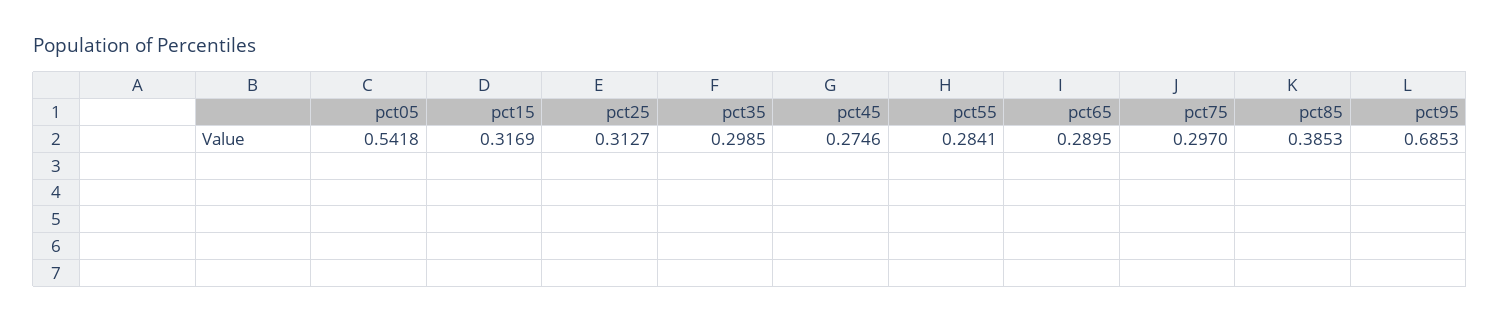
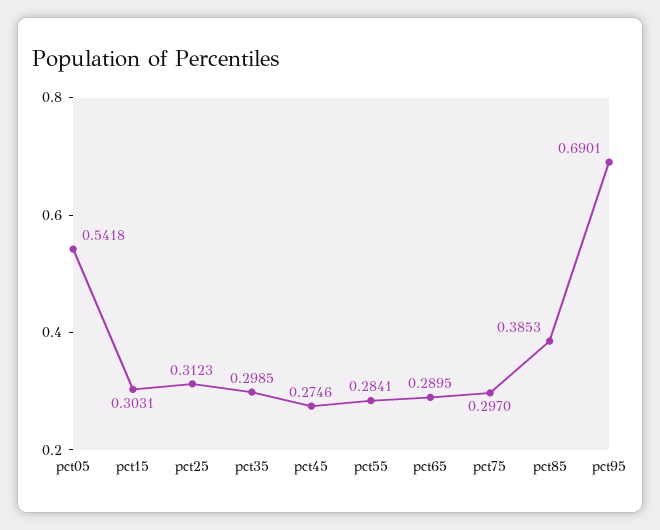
pct15: 0.3169 -> 0.3031
pct25: 0.3127 -> 0.3123
pct95: 0.6853 -> 0.6901

